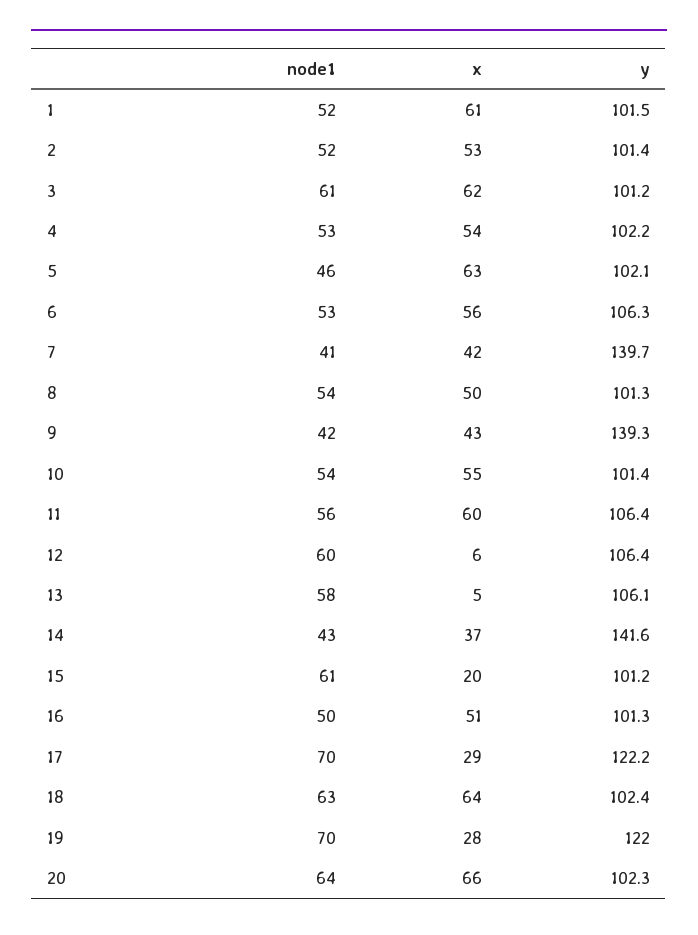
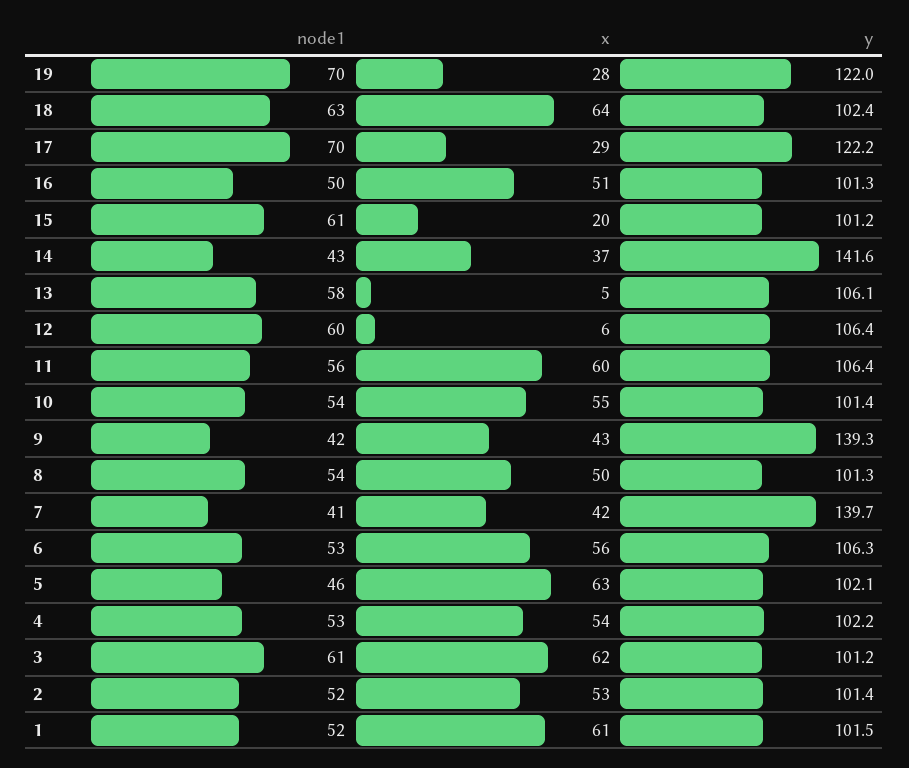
node1, 20: 64 -> none
x, 20: 66 -> none
y, 20: 102.3 -> none

